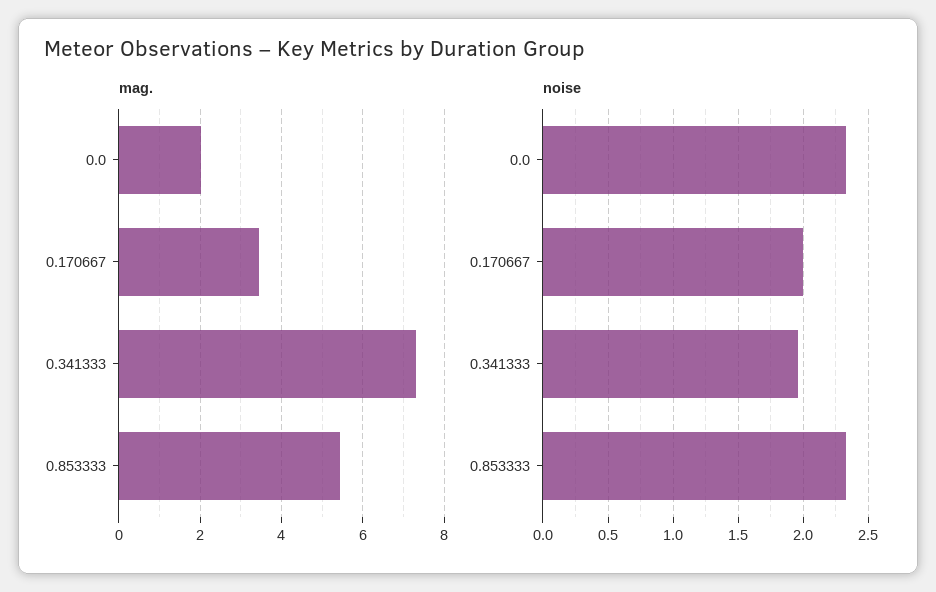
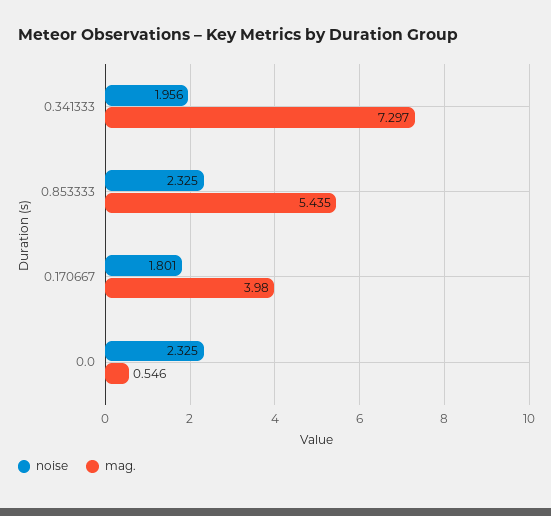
mag., 0.0: 2 -> 0.546
mag., 0.170667: 3.4 -> 3.98
noise, 0.170667: 2 -> 1.801

